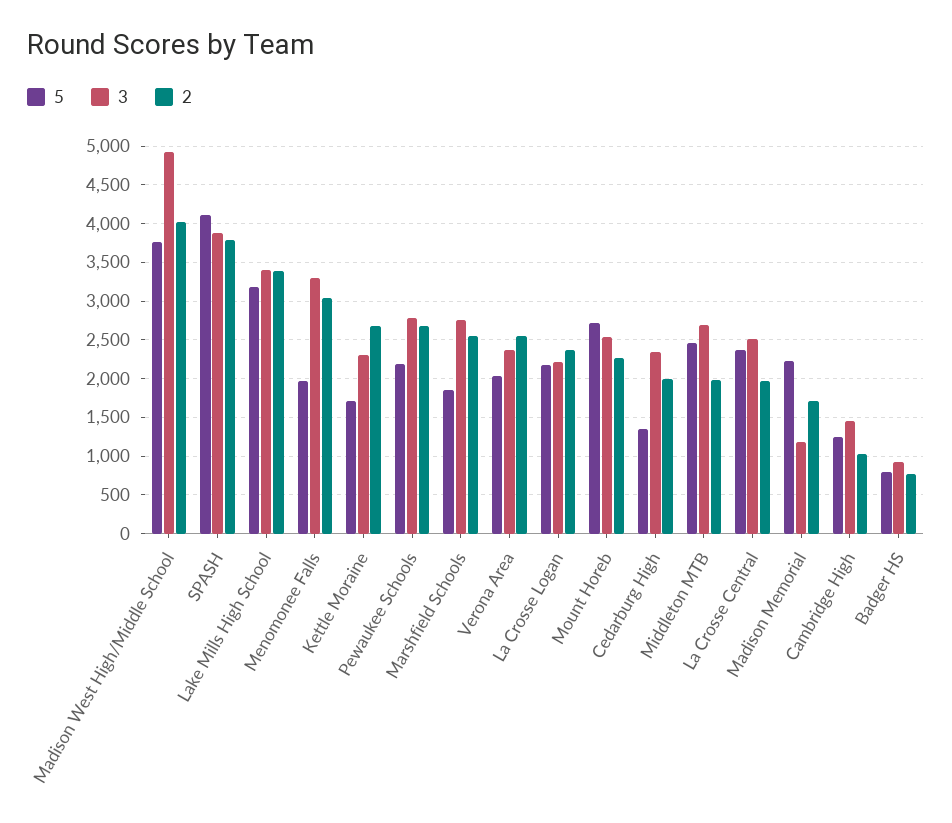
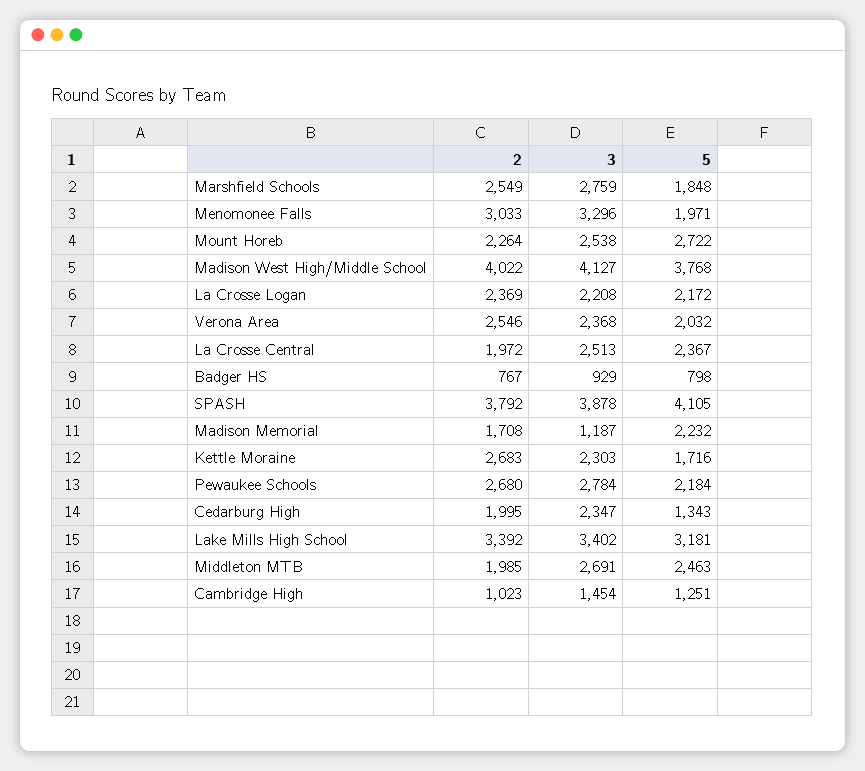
3, Madison West High/Middle School: 4900 -> 4127

